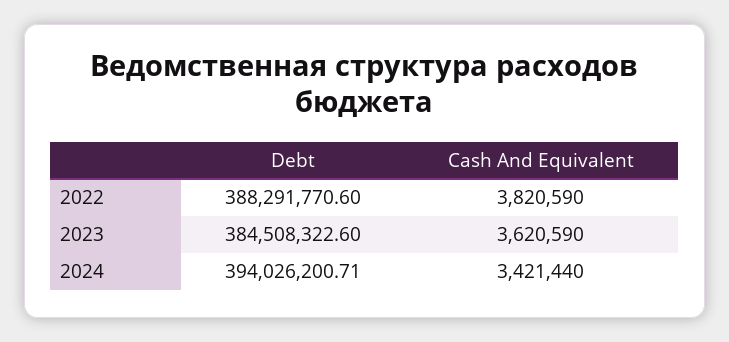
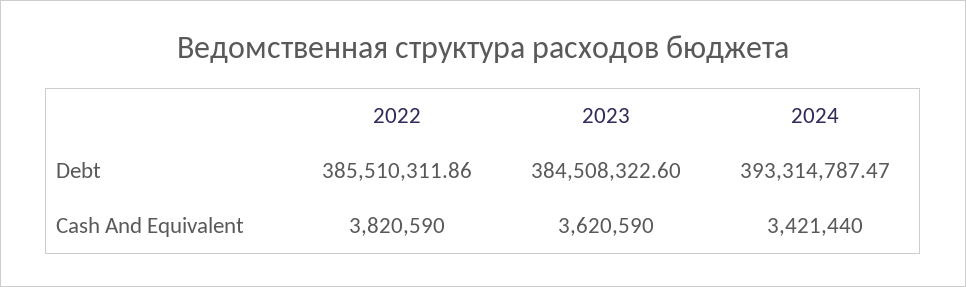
Debt, 2022: 388291770.6 -> 385510311.86
Debt, 2024: 394026200.71 -> 393314787.47

